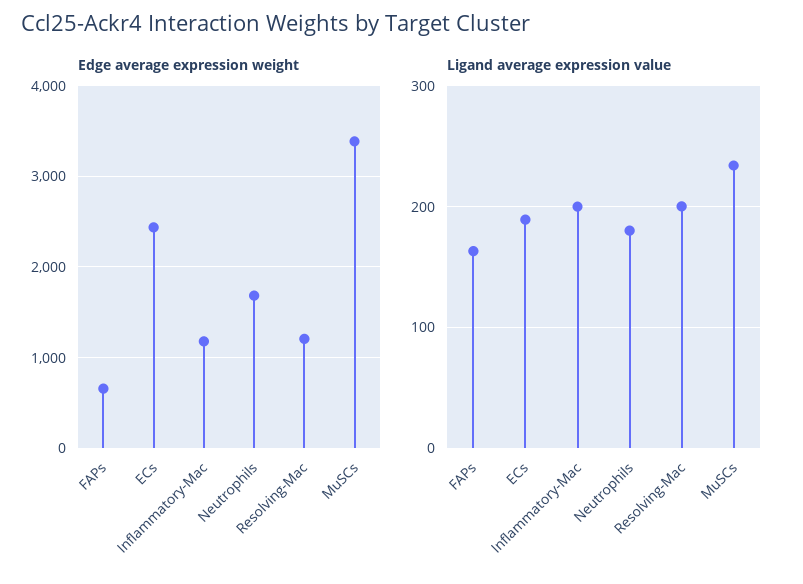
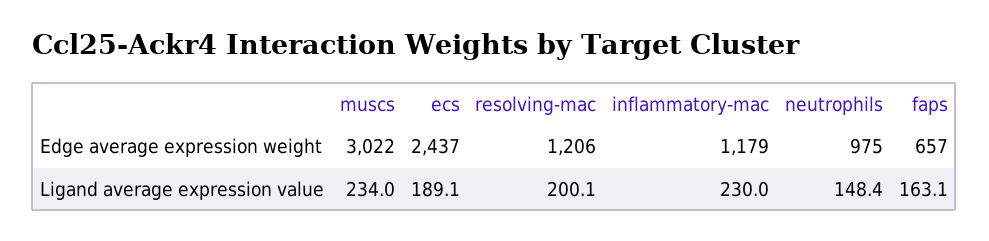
Edge average expression weight, Neutrophils: 1700 -> 975
Edge average expression weight, MuSCs: 3400 -> 3022
Ligand average expression value, Inflammatory-Mac: 200 -> 230
Ligand average expression value, Neutrophils: 180 -> 148.4

